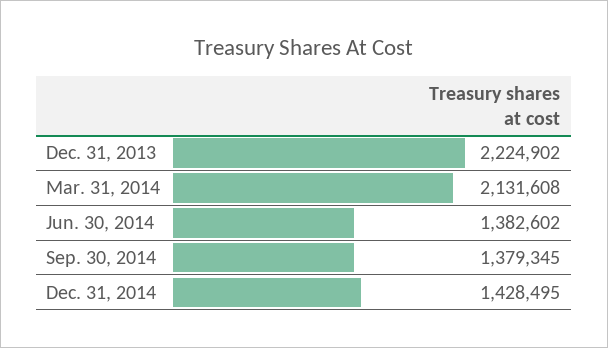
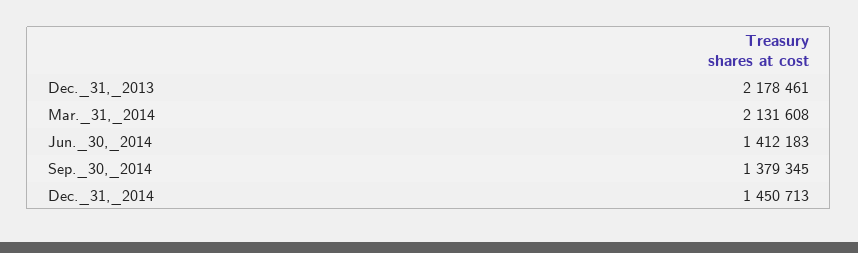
Dec. 31, 2013: 2224902 -> 2178461
Jun. 30, 2014: 1382602 -> 1412183
Dec. 31, 2014: 1428495 -> 1450713

